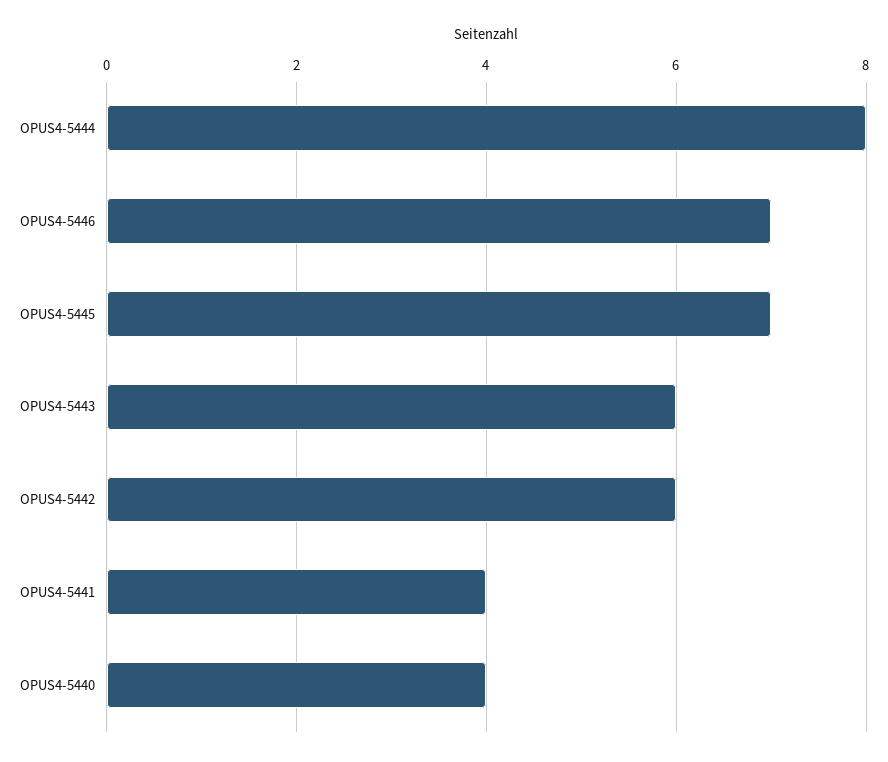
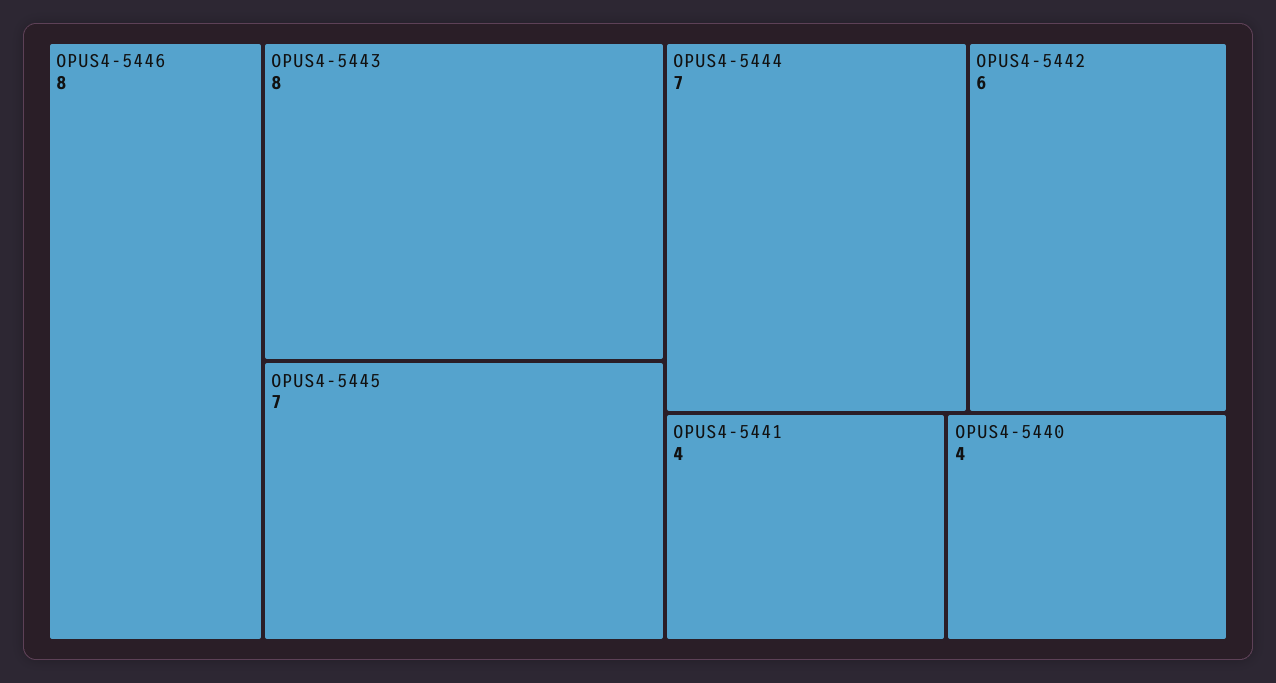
OPUS4-5444: 8 -> 7
OPUS4-5446: 7 -> 8
OPUS4-5443: 6 -> 8

